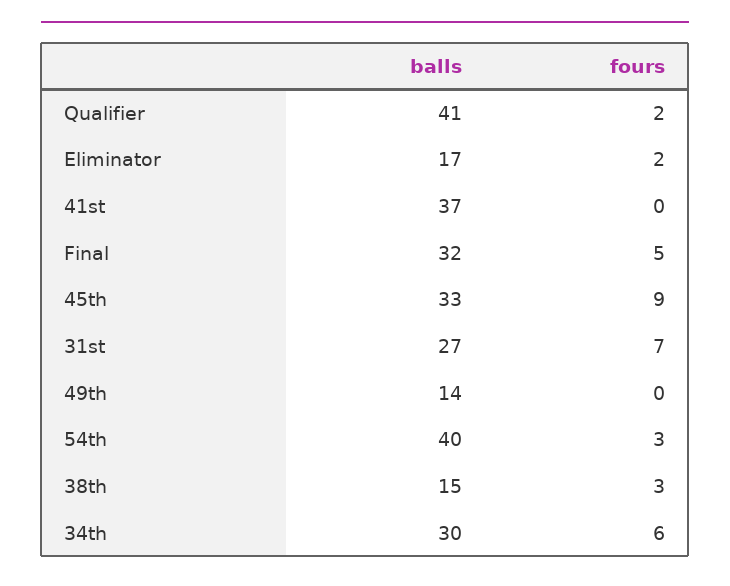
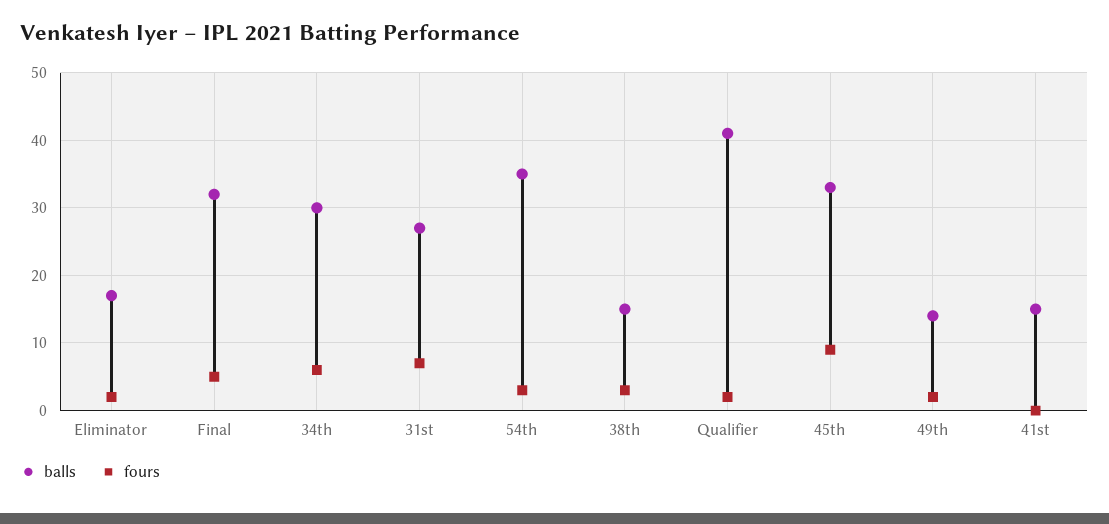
balls, 41st: 37 -> 15
fours, 49th: 0 -> 2
balls, 54th: 40 -> 35

